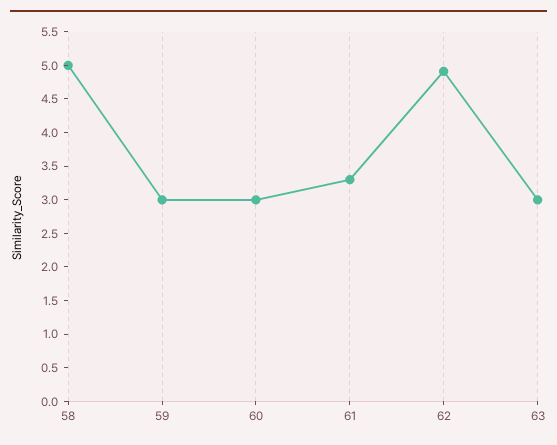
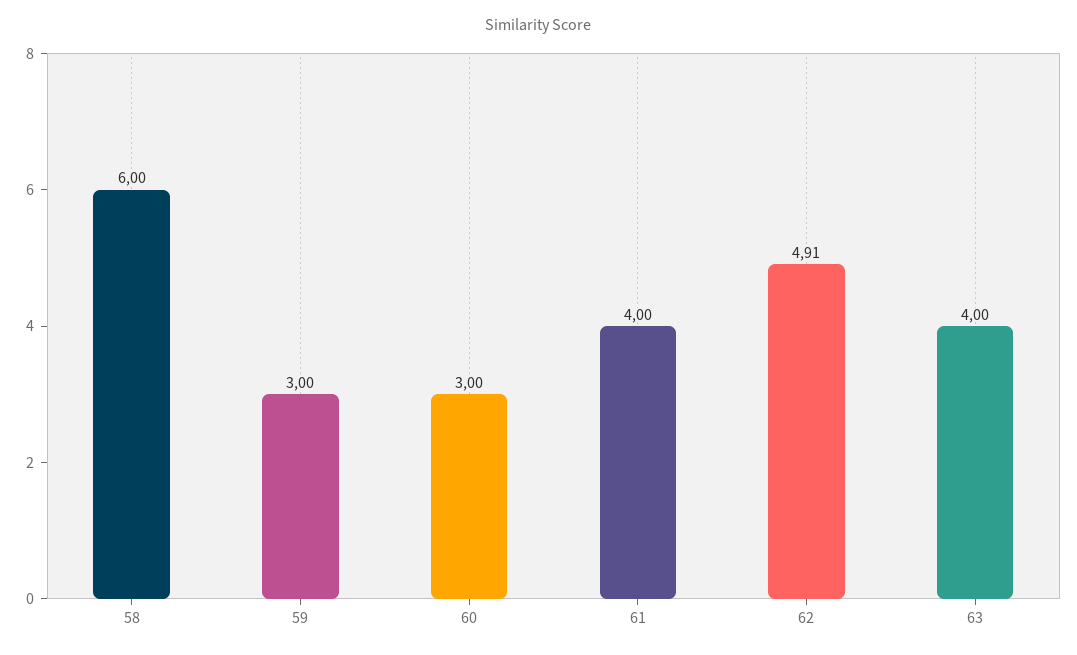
58: 5 -> 6
61: 3.25 -> 4
63: 3 -> 4

